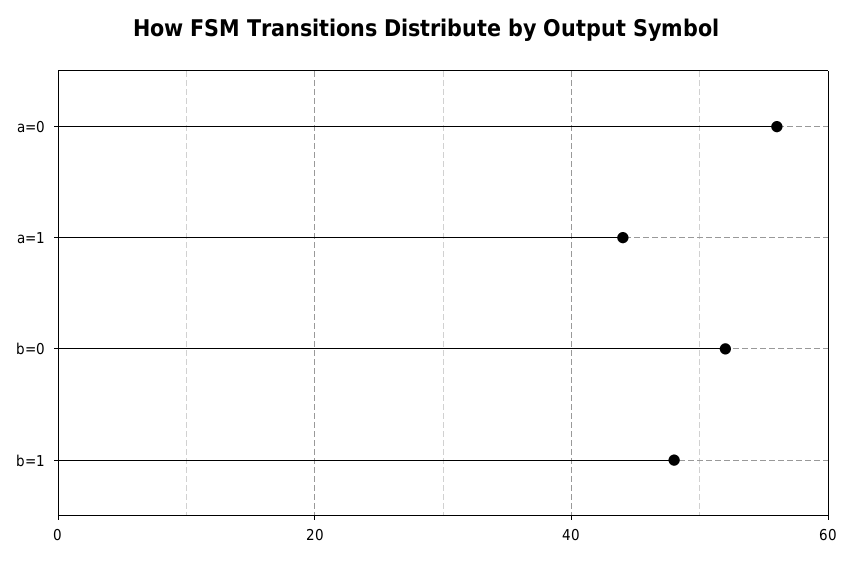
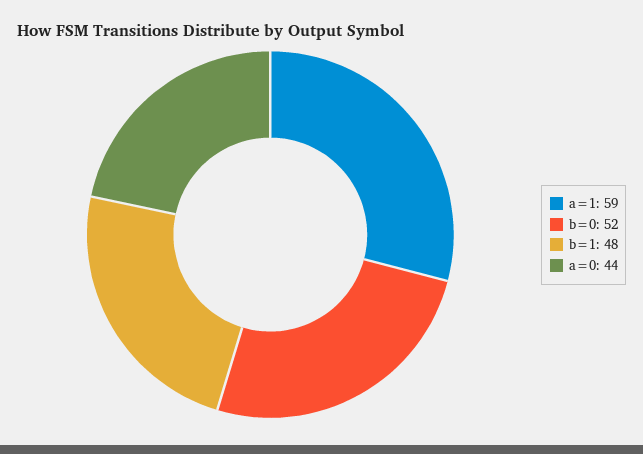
a=0: 55 -> 44
a=1: 45 -> 59

